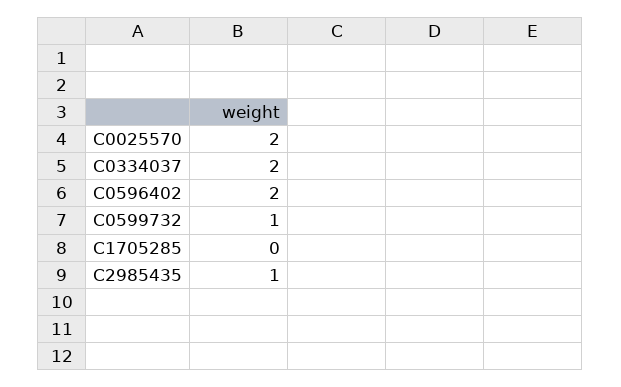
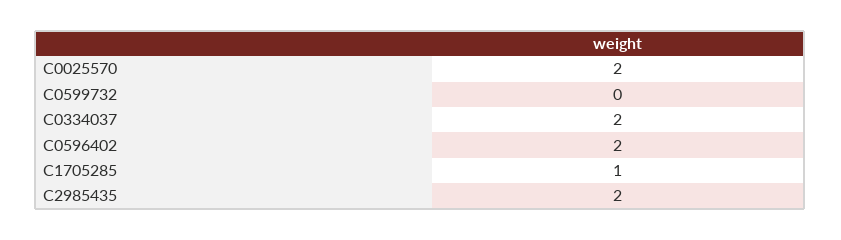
C0599732: 1 -> 0
C1705285: 0 -> 1
C2985435: 1 -> 2

